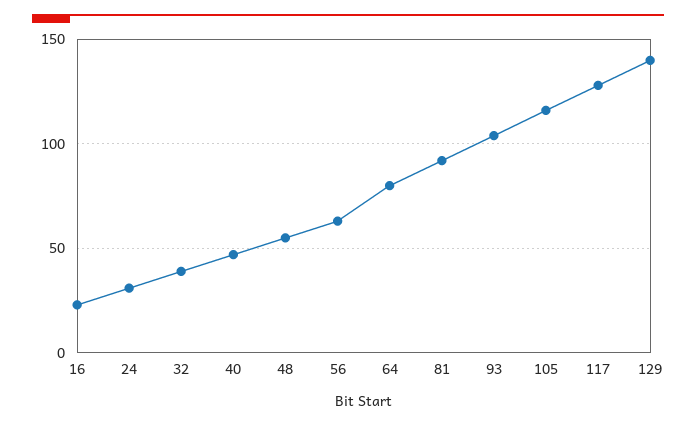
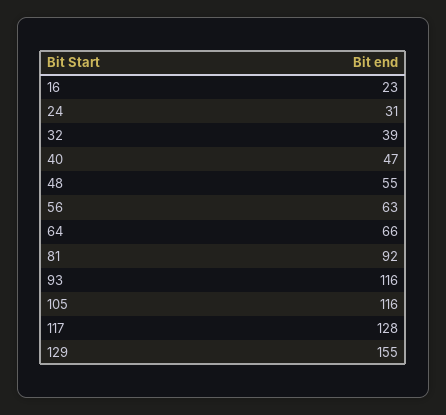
64: 80 -> 66
93: 105 -> 116
129: 140 -> 155

